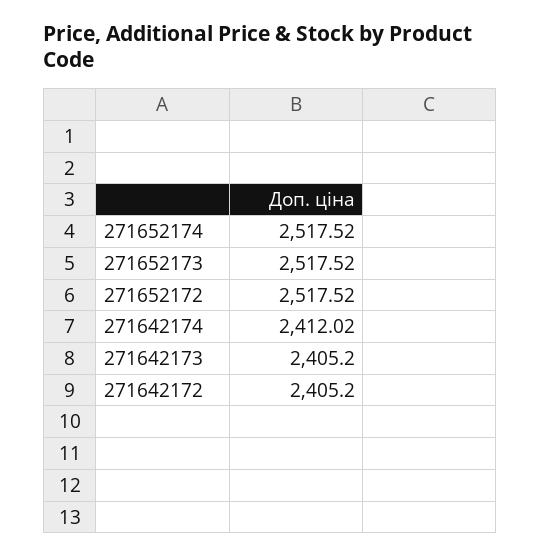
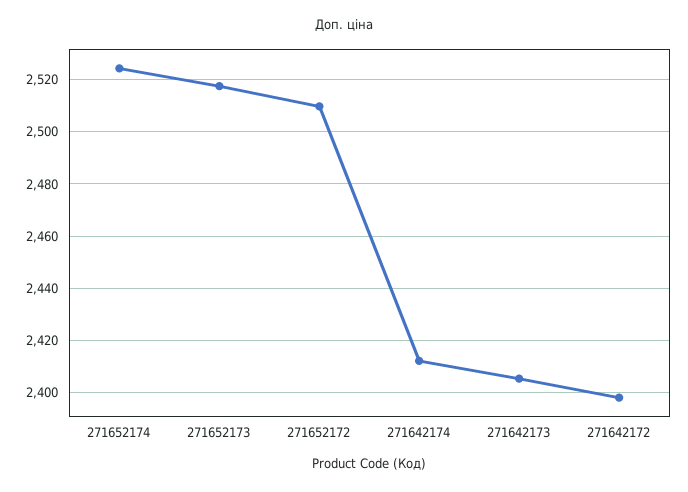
271652174: 2517.52 -> 2525
271652172: 2517.52 -> 2510
271642172: 2405.2 -> 2397.5

